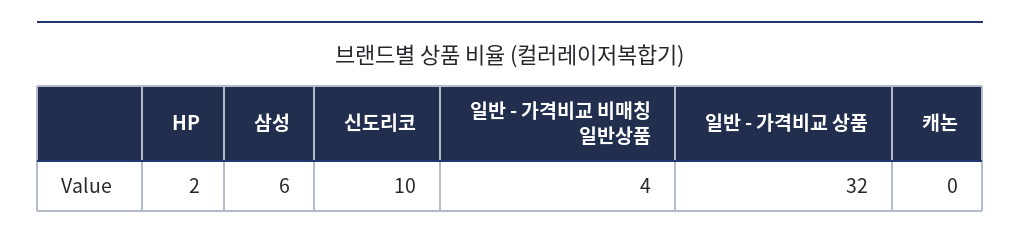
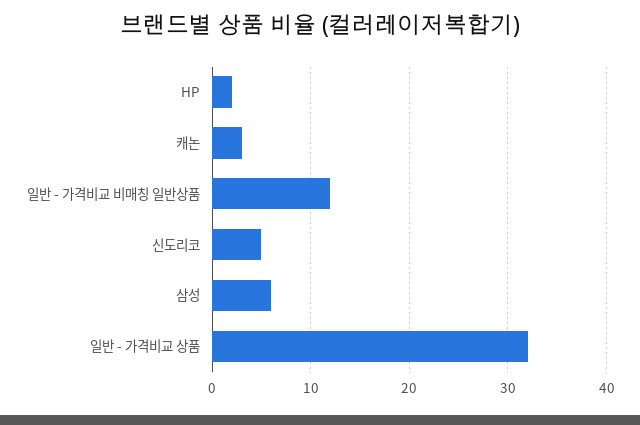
신도리코: 10 -> 5
일반 - 가격비교 비매칭 일반상품: 4 -> 12
캐논: 0 -> 3

